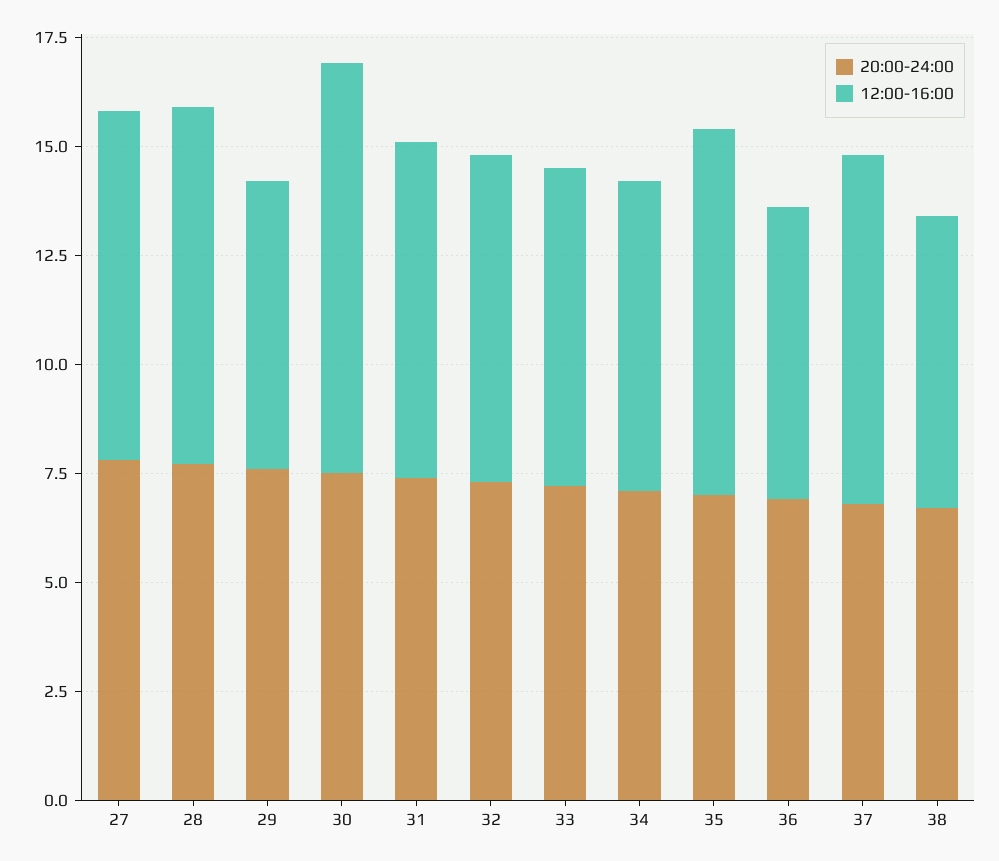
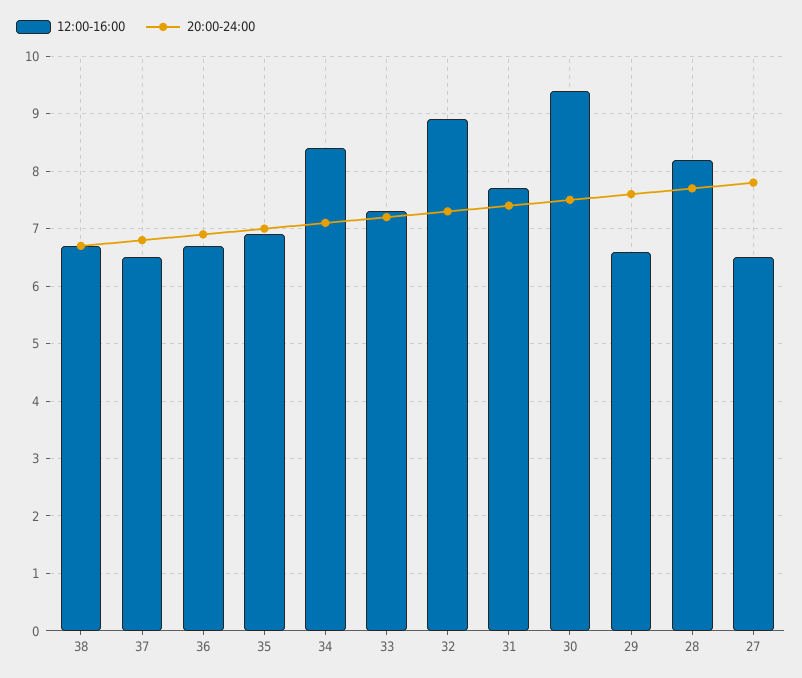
12:00-16:00, 27: 8 -> 6.5
12:00-16:00, 32: 7.5 -> 9
12:00-16:00, 34: 7 -> 8.5
12:00-16:00, 35: 8.5 -> 7
12:00-16:00, 37: 8 -> 6.5

